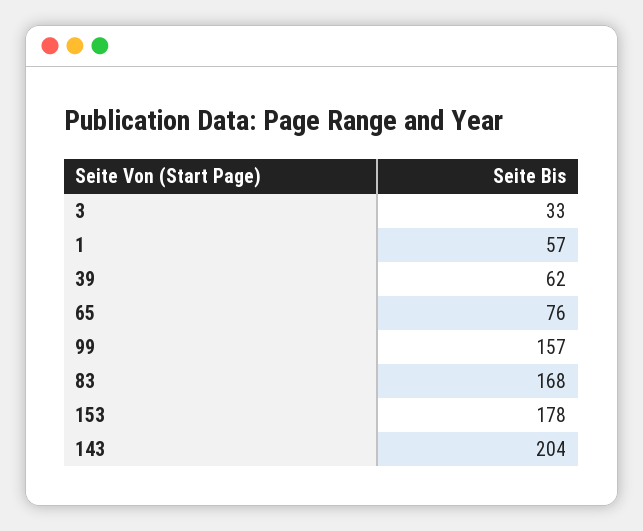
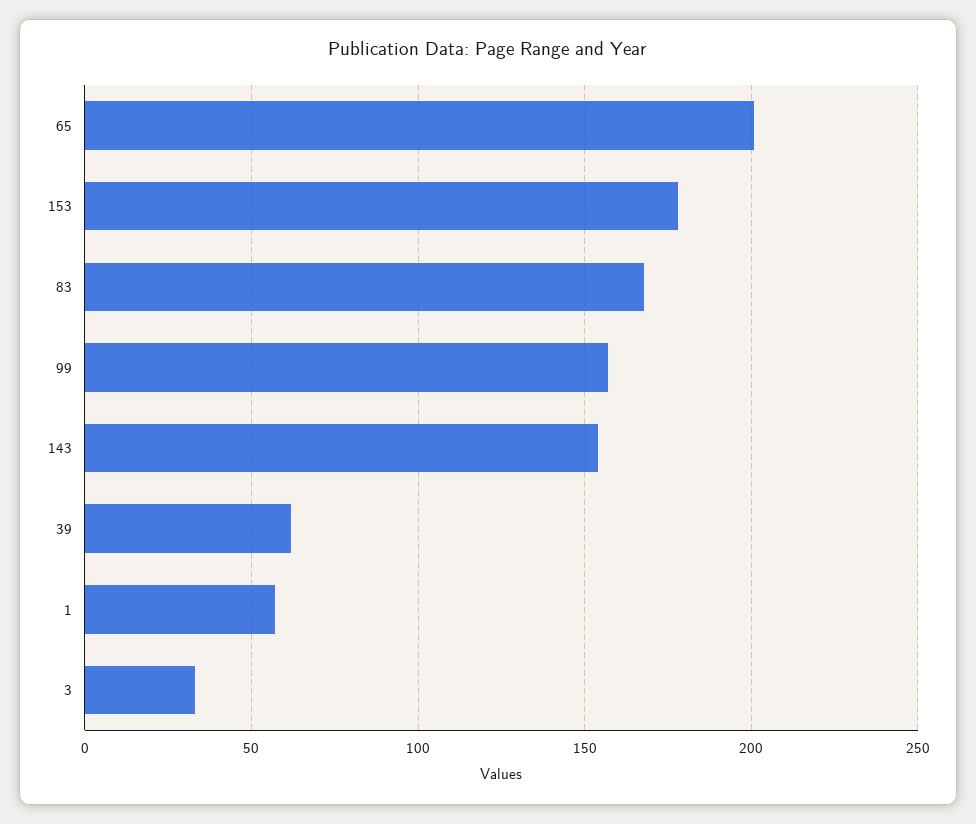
65: 76 -> 200
143: 204 -> 155

